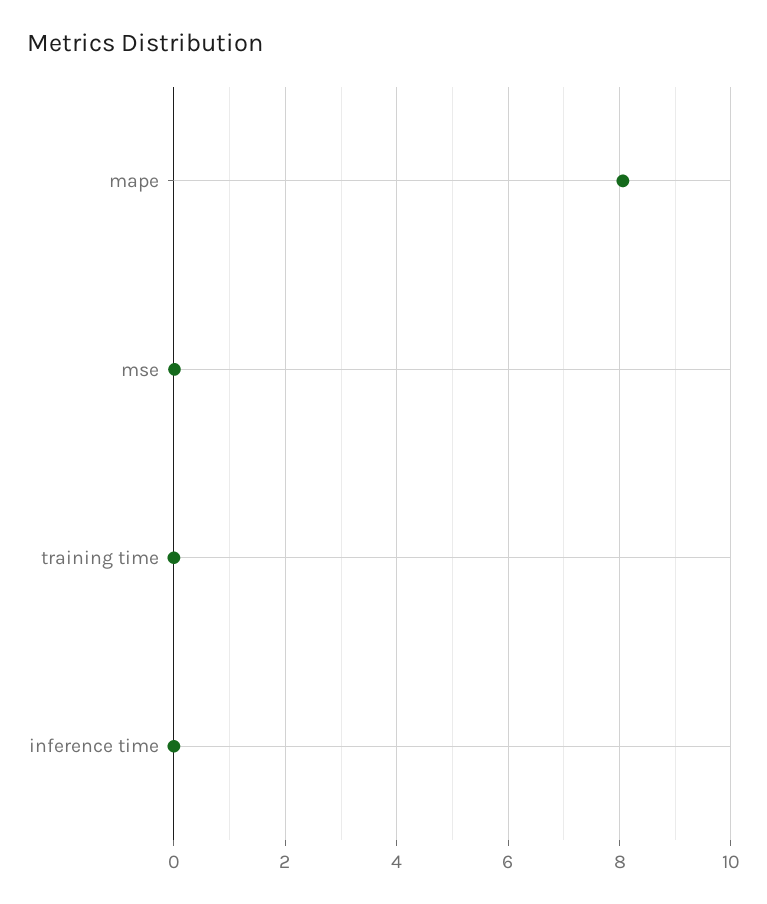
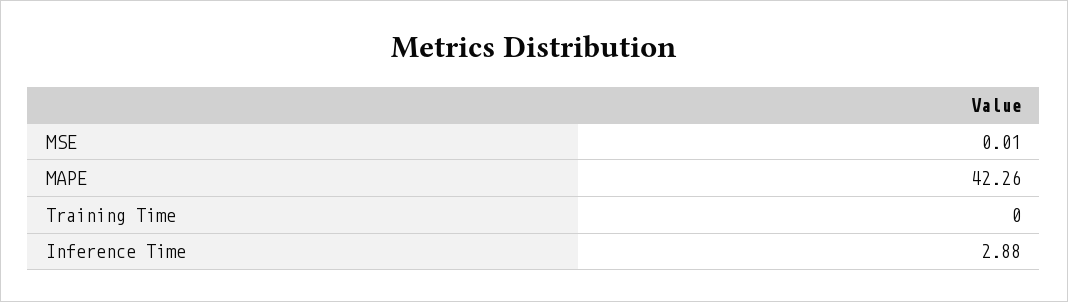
mape: 8 -> 42.26
inference time: 0 -> 2.88

